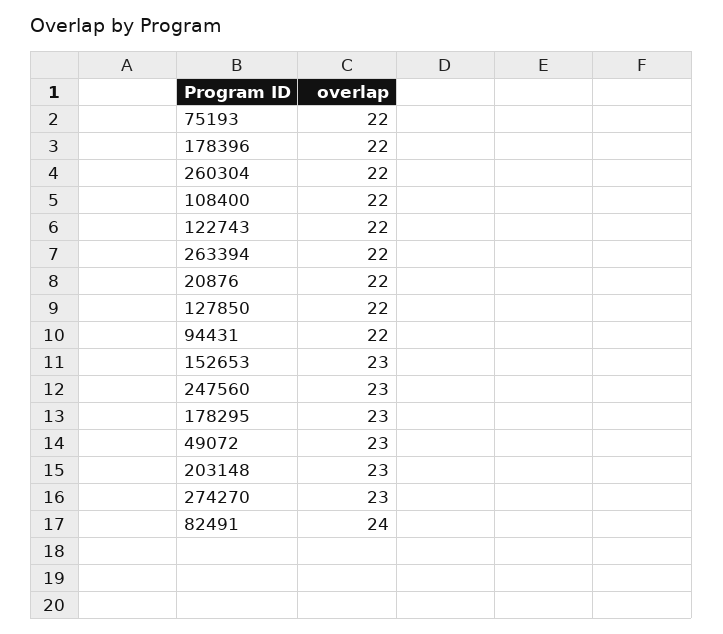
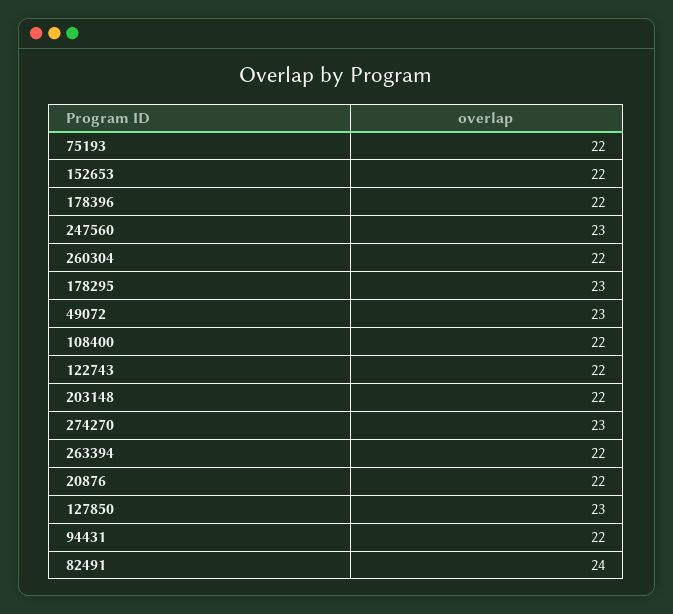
127850: 22 -> 23
152653: 23 -> 22
203148: 23 -> 22

